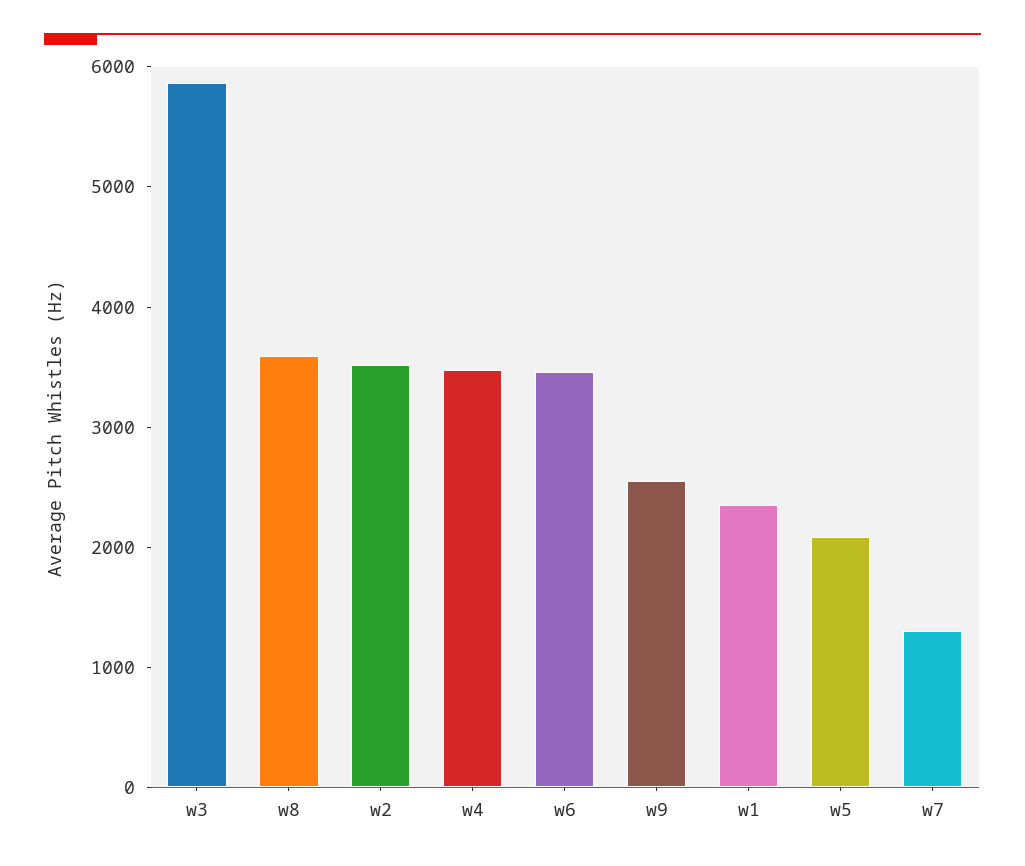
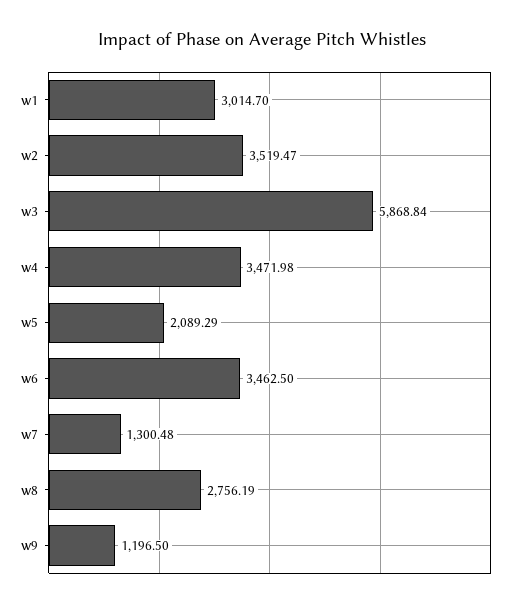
w8: 3600 -> 2756.19
w9: 2600 -> 1196.5
w1: 2400 -> 3014.7

